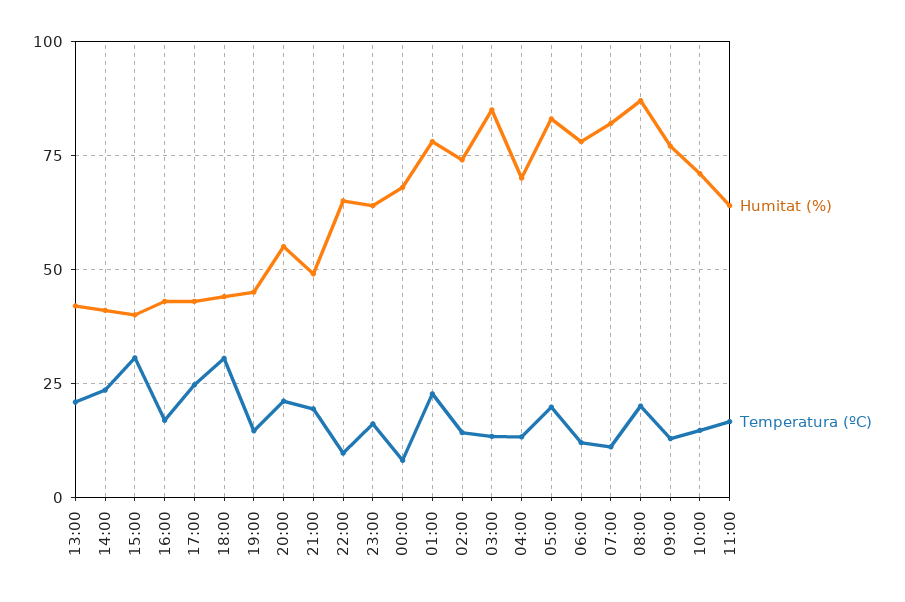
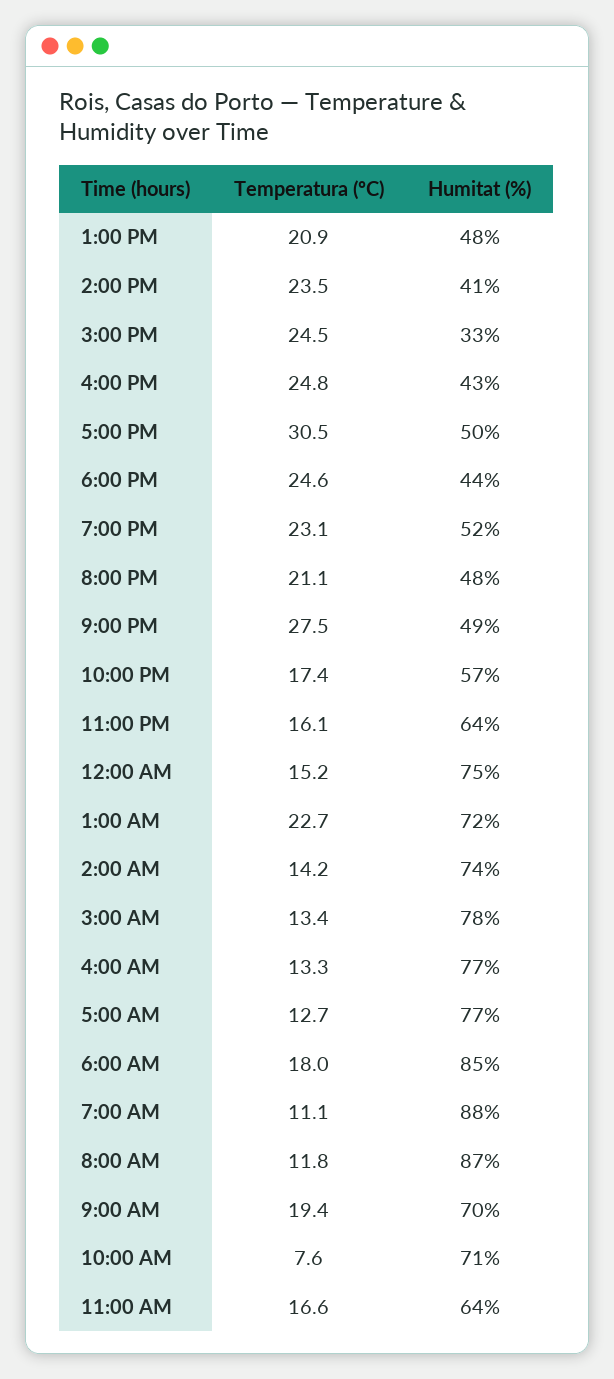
Humitat (%), 13:00: 42.5 -> 48
Humitat (%), 15:00: 40 -> 33
Temperatura (ºC), 15:00: 30 -> 24.5
Temperatura (ºC), 16:00: 17.5 -> 24.8
Humitat (%), 17:00: 42.5 -> 50
Temperatura (ºC), 17:00: 25 -> 30.5
Temperatura (ºC), 18:00: 30 -> 24.6
Humitat (%), 19:00: 45 -> 52
Temperatura (ºC), 19:00: 15 -> 23.1
Humitat (%), 20:00: 55 -> 48
Temperatura (ºC), 21:00: 20 -> 27.5
Humitat (%), 22:00: 65 -> 57
Temperatura (ºC), 22:00: 10 -> 17.4
Humitat (%), 00:00: 67.5 -> 75
Temperatura (ºC), 00:00: 7.5 -> 15.2
Humitat (%), 01:00: 77.5 -> 72
Humitat (%), 03:00: 85 -> 78
Humitat (%), 04:00: 70 -> 77
Humitat (%), 05:00: 82.5 -> 77
Temperatura (ºC), 05:00: 20 -> 12.7
Humitat (%), 06:00: 77.5 -> 85
Temperatura (ºC), 06:00: 12.5 -> 18
Humitat (%), 07:00: 82.5 -> 88
Temperatura (ºC), 08:00: 20 -> 11.8
Humitat (%), 09:00: 77.5 -> 70
Temperatura (ºC), 09:00: 12.5 -> 19.4
Temperatura (ºC), 10:00: 15 -> 7.6

